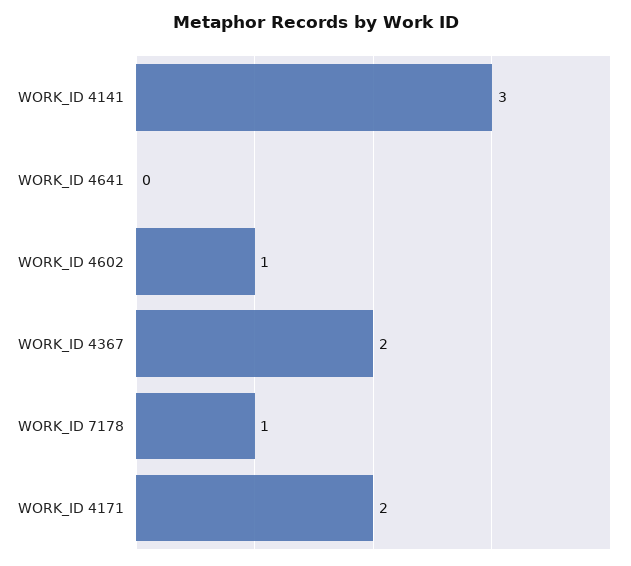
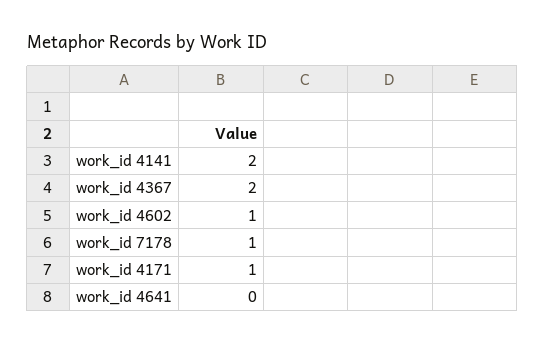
WORK_ID 4141: 3 -> 2
WORK_ID 4171: 2 -> 1

